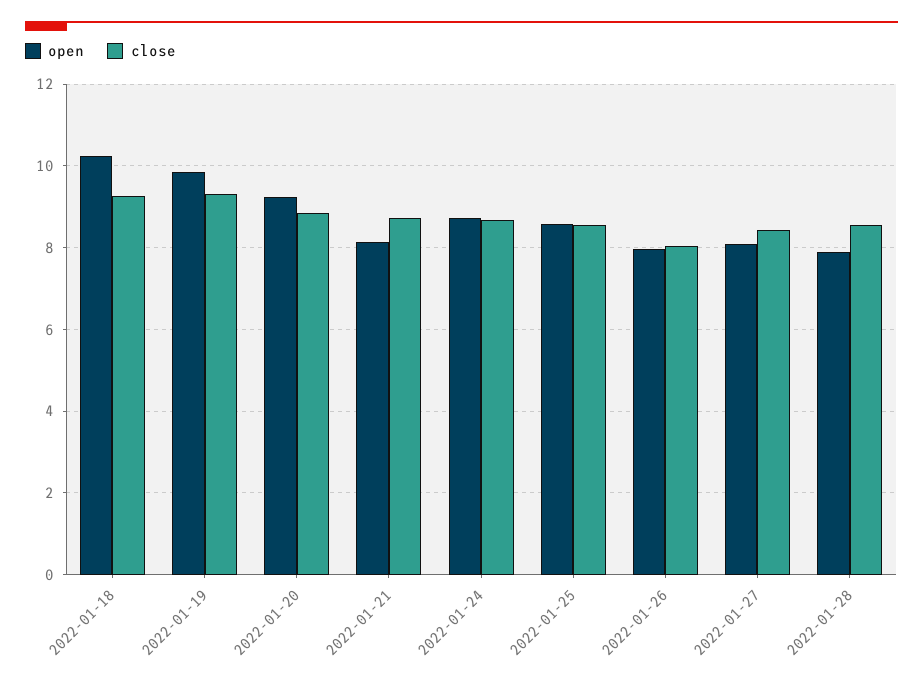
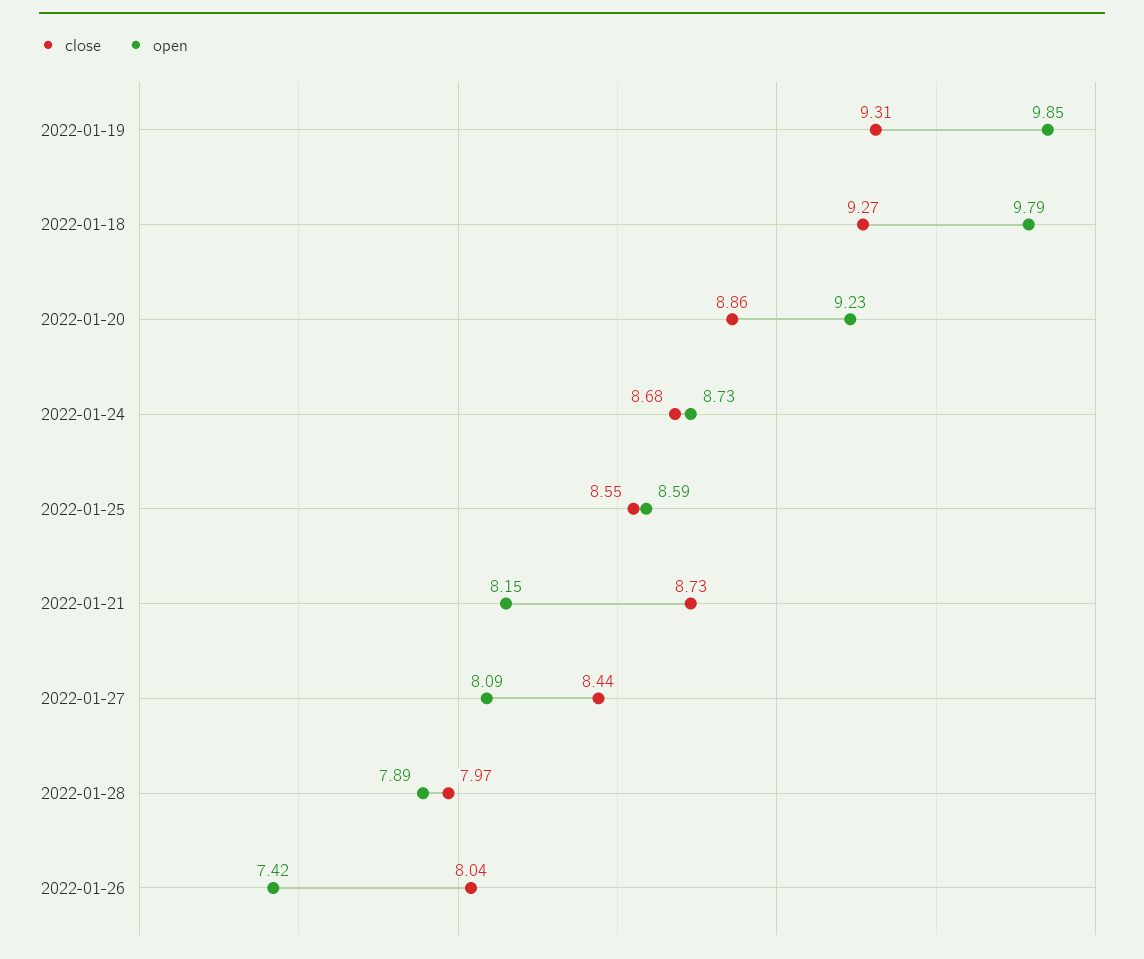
open, 2022-01-18: 10.2 -> 9.79
open, 2022-01-26: 8 -> 7.42
close, 2022-01-28: 8.6 -> 7.97

